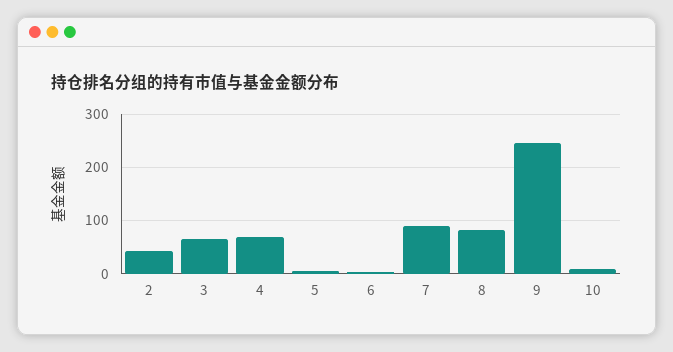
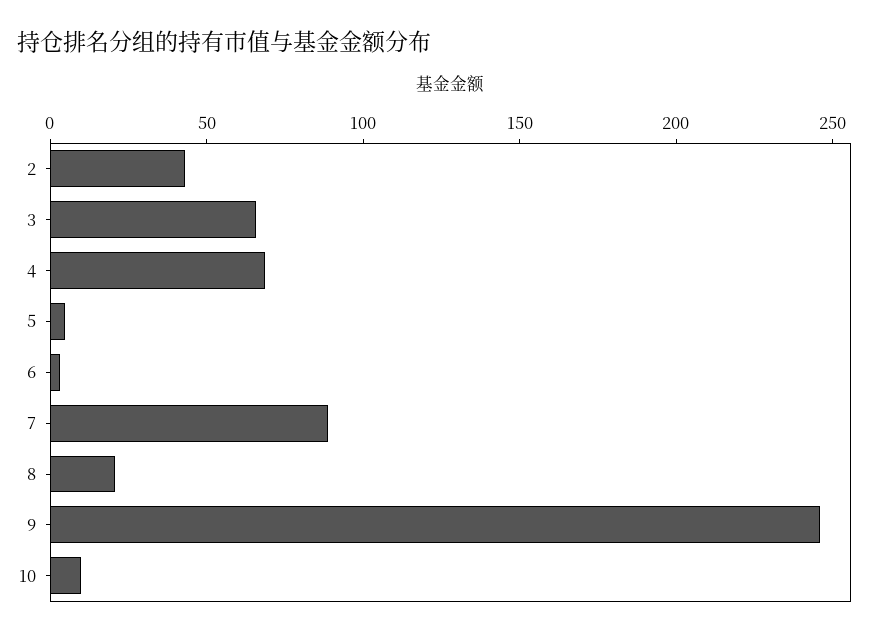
8: 80 -> 20

